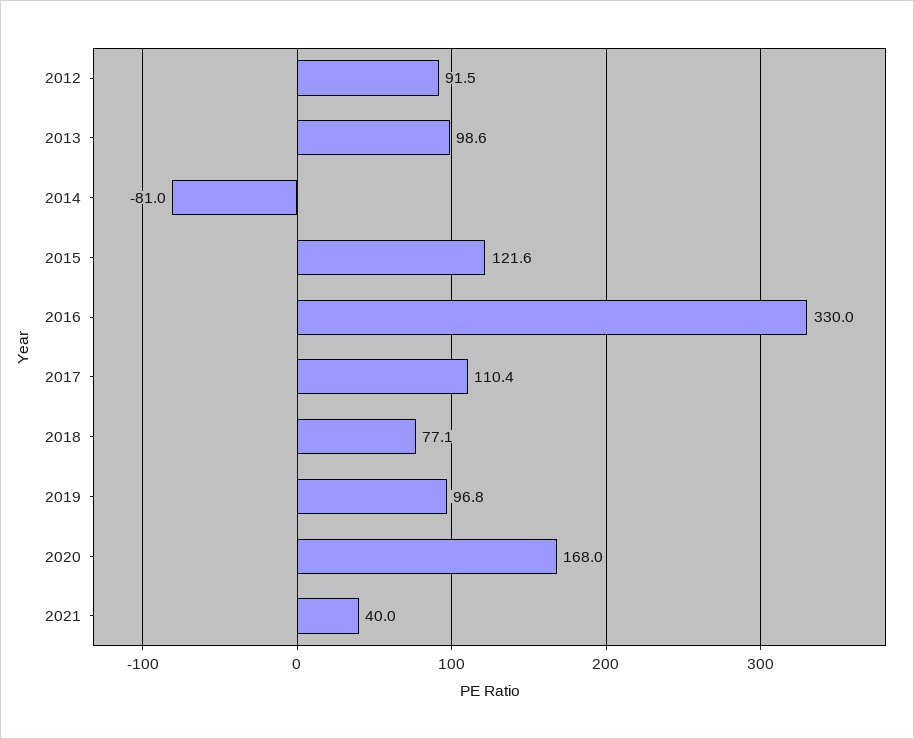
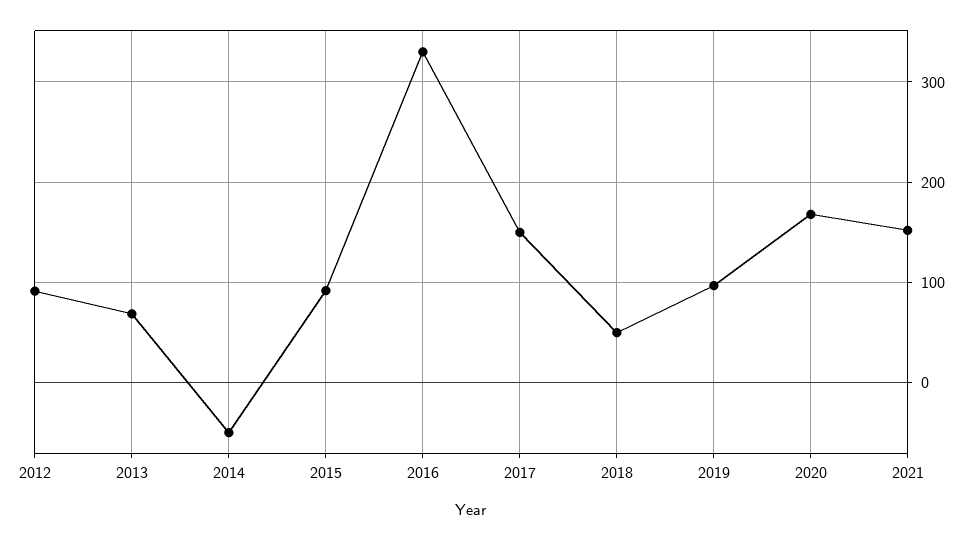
2013: 98.6 -> 70
2014: -81 -> -50
2015: 121.6 -> 90
2017: 110.4 -> 150
2018: 77.1 -> 50
2021: 40 -> 150

